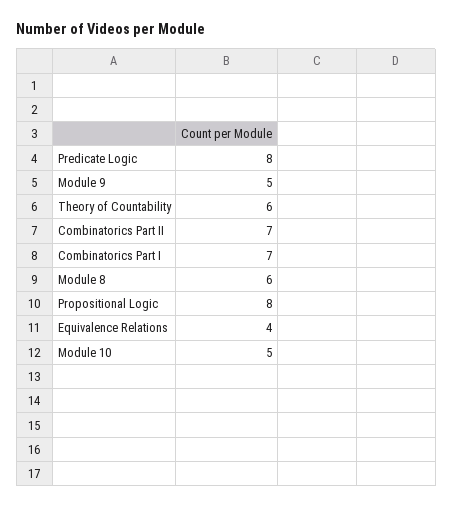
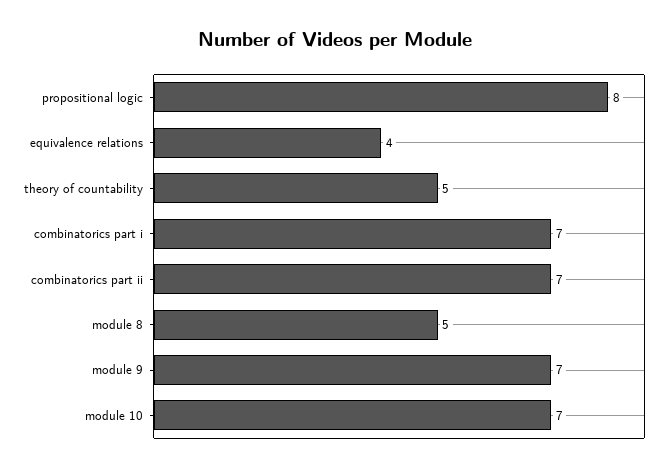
Predicate Logic: 8 -> none
Module 9: 5 -> 7
Theory of Countability: 6 -> 5
Module 8: 6 -> 5
Module 10: 5 -> 7

